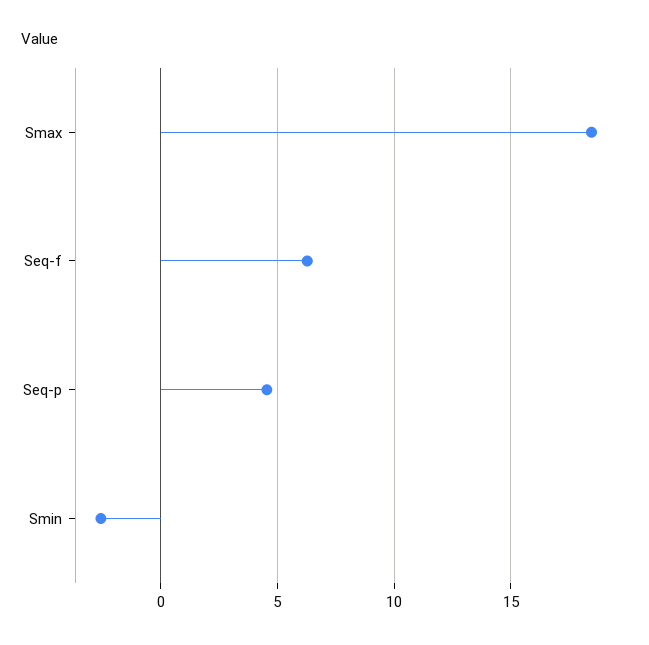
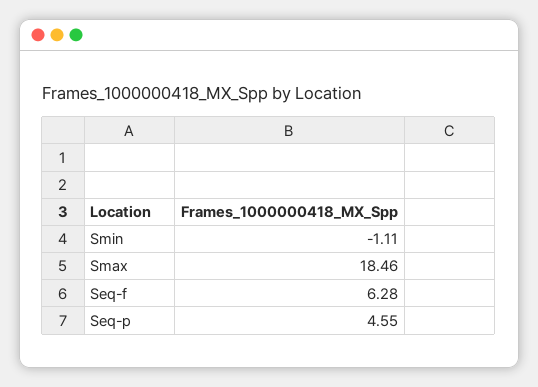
Smin: -2.5 -> -1.11

